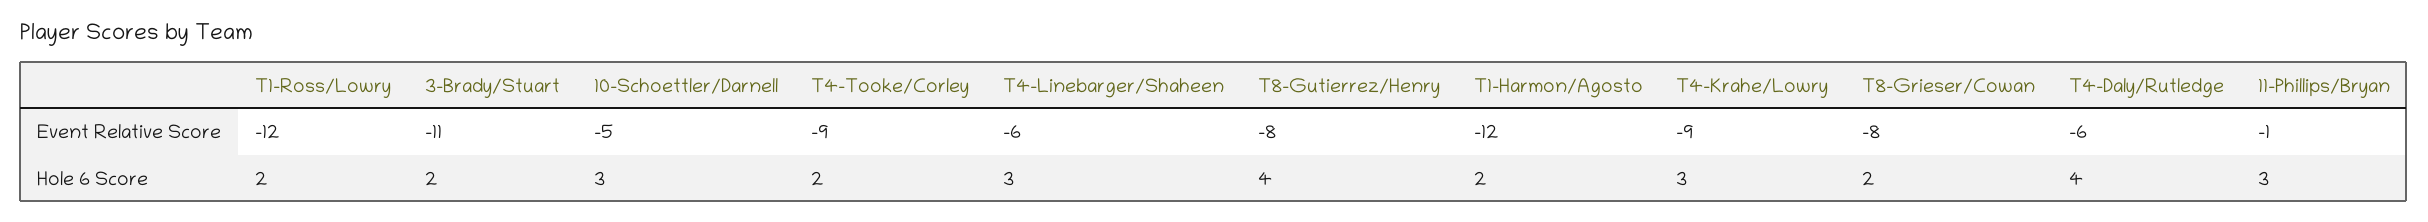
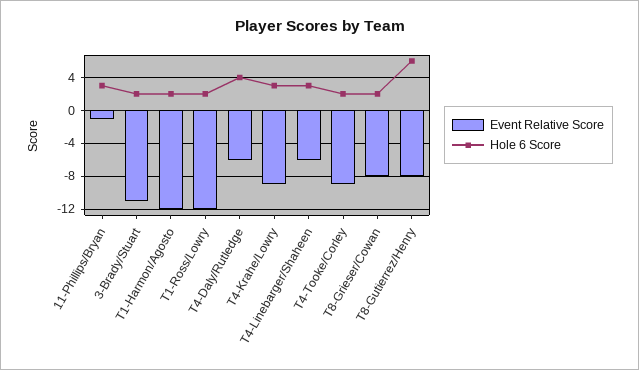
Event Relative Score, 10-Schoettler/Darnell: -5 -> none
Hole 6 Score, 10-Schoettler/Darnell: 3 -> none
Hole 6 Score, T8-Gutierrez/Henry: 4 -> 6

